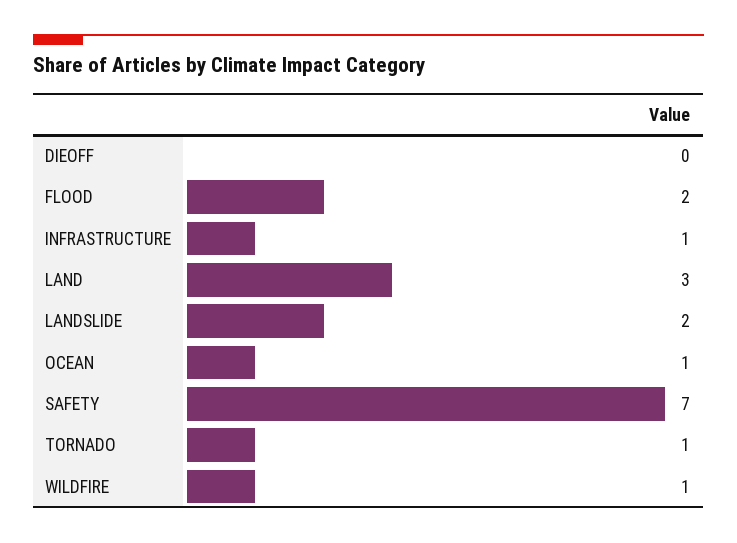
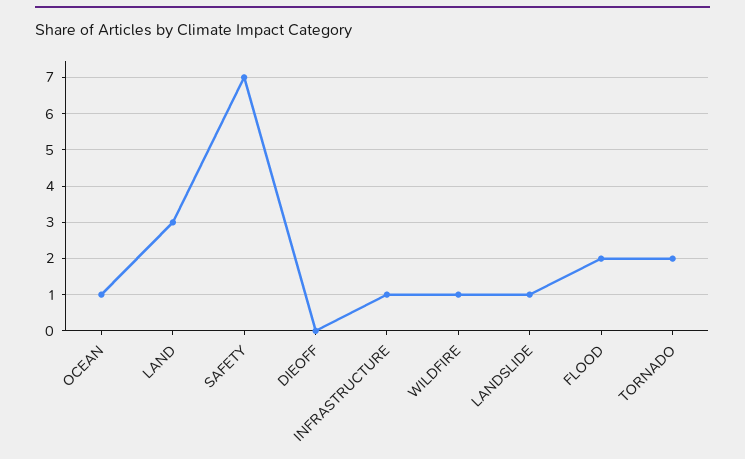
LANDSLIDE: 2 -> 1
TORNADO: 1 -> 2

